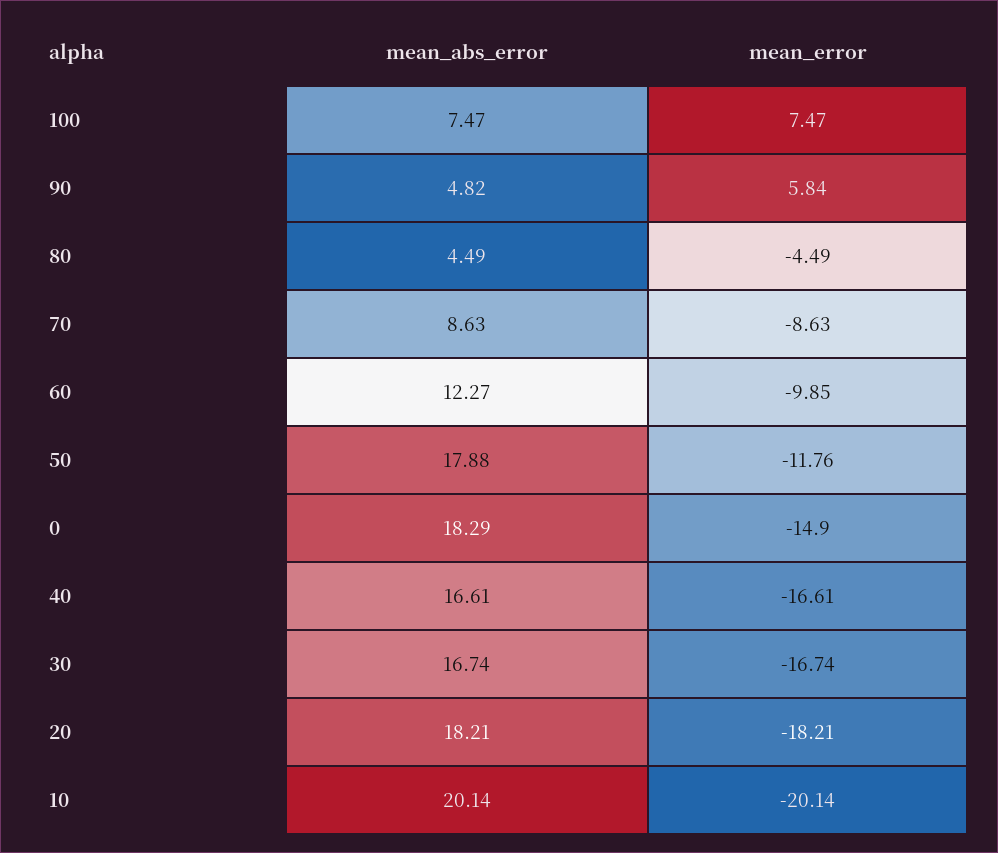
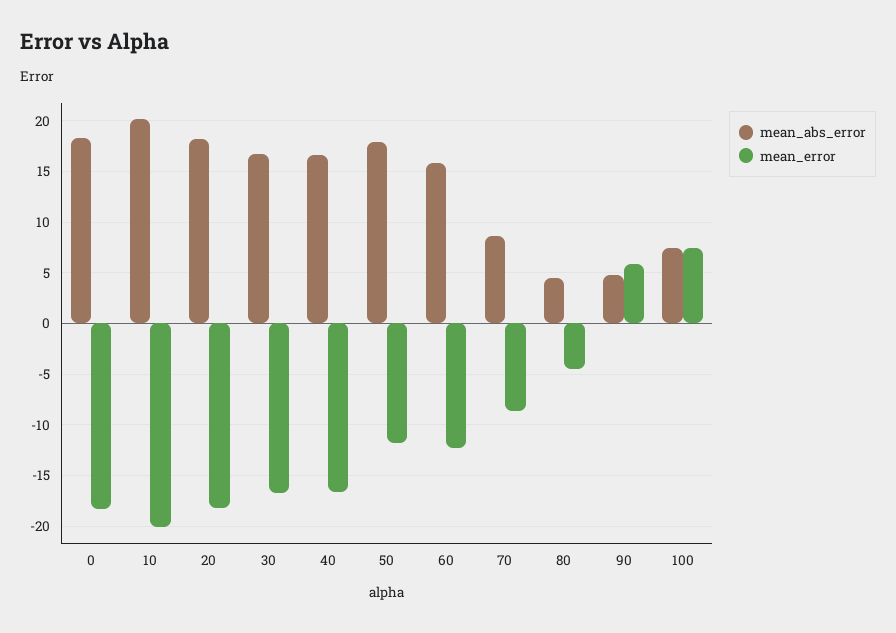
mean_abs_error, 60: 12.27 -> 16
mean_error, 60: -9.85 -> -12
mean_error, 0: -14.9 -> -18

